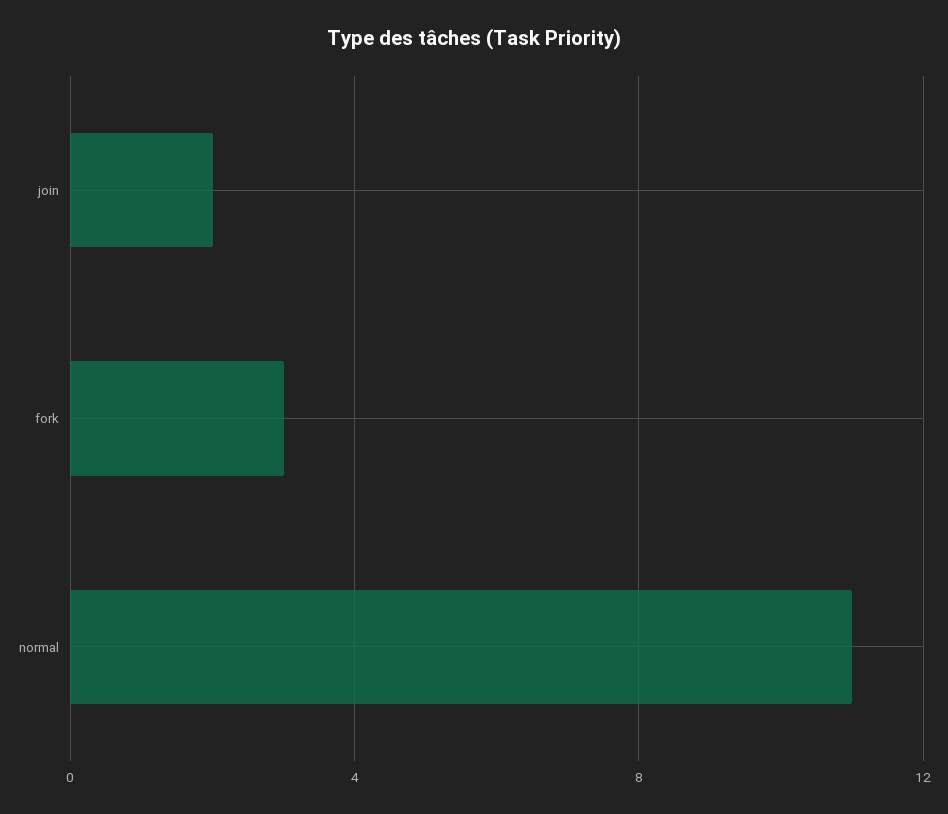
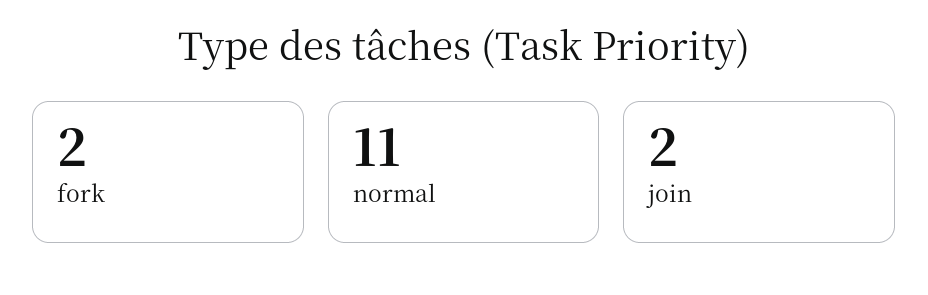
fork: 3 -> 2

